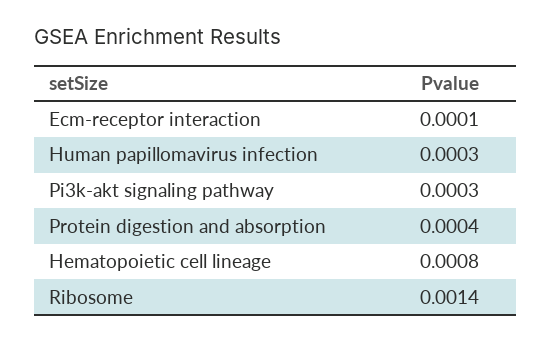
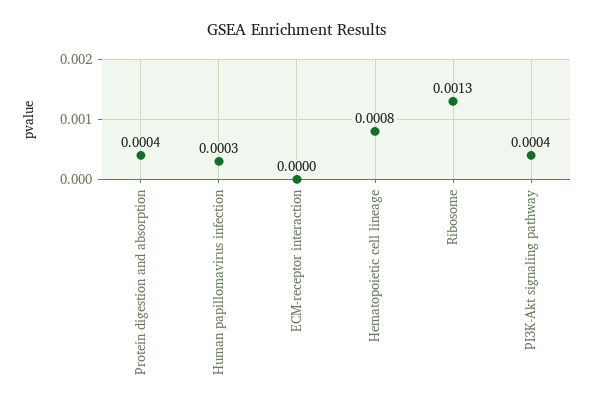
Ecm-receptor interaction: 0.0001 -> 0
Pi3k-akt signaling pathway: 0.0003 -> 0.0004
Ribosome: 0.0014 -> 0.0013

